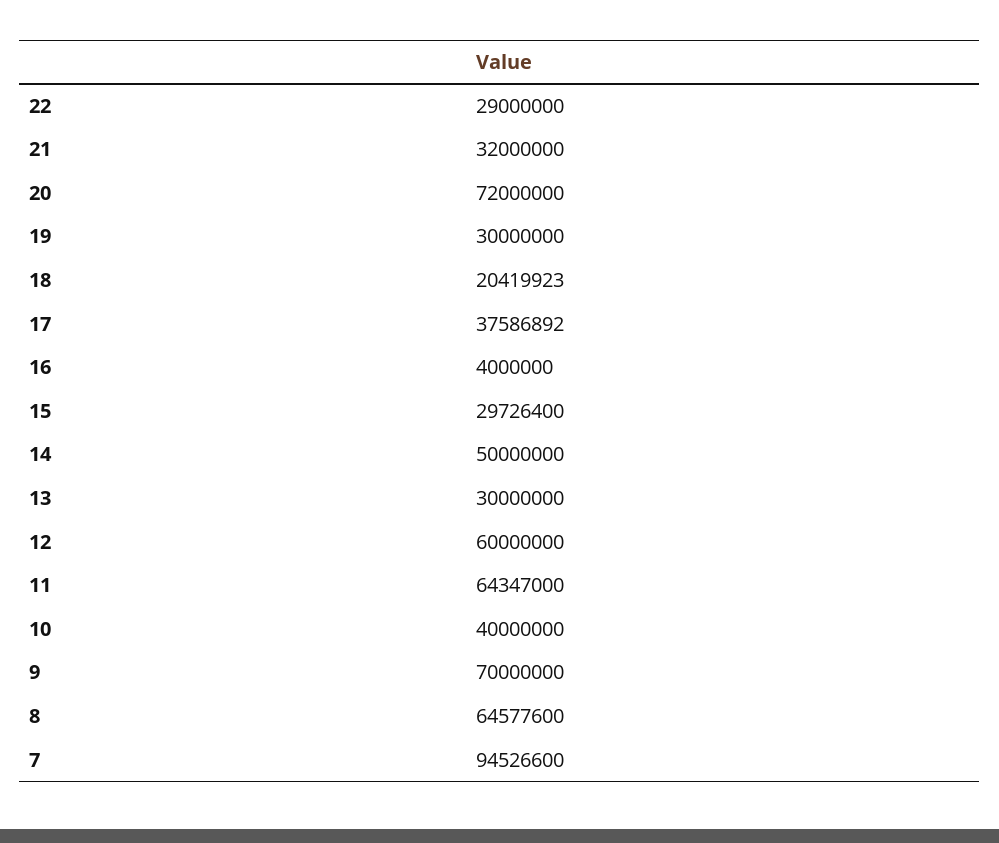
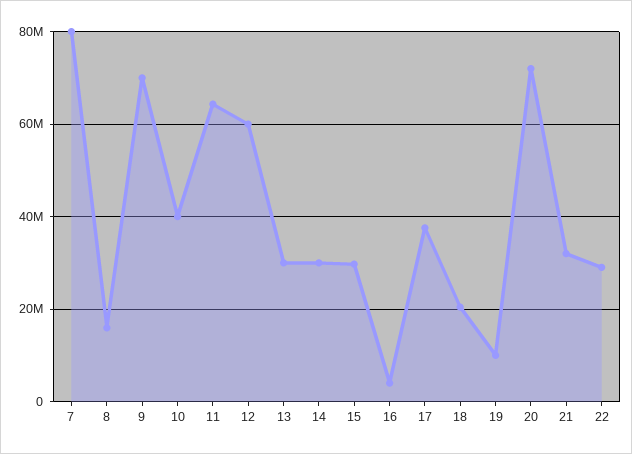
19: 30000000 -> 10000000
14: 50000000 -> 30000000
8: 64577600 -> 16000000
7: 94526600 -> 80000000

